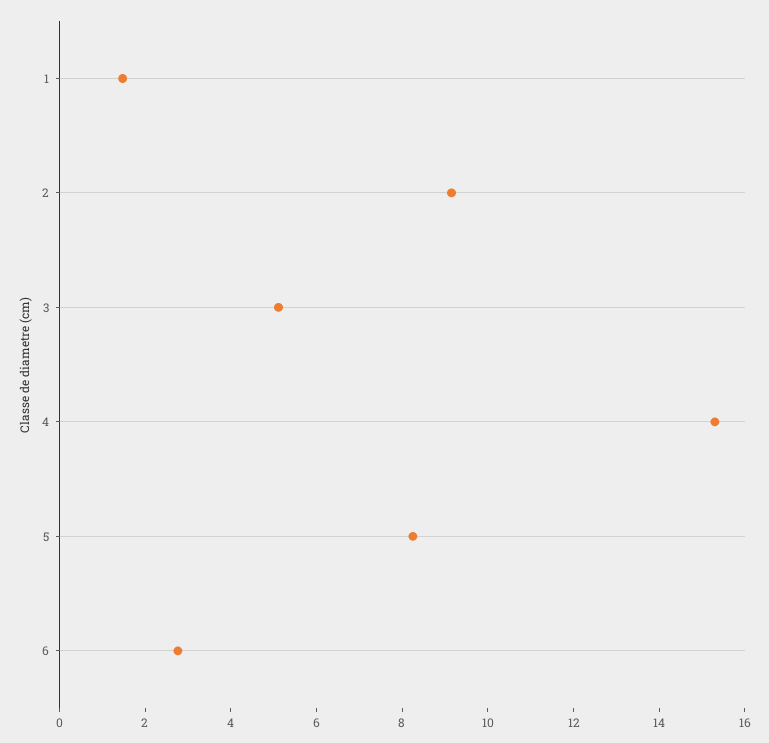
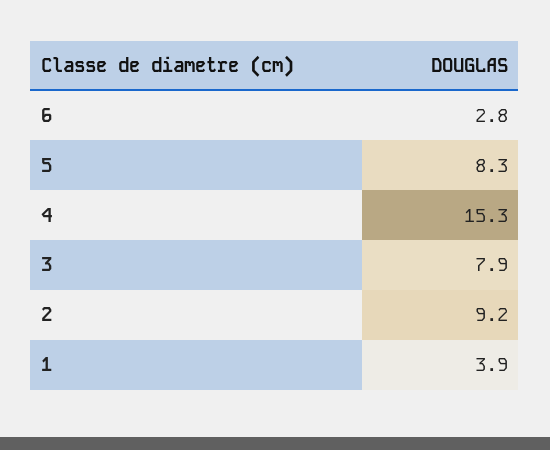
1: 1.5 -> 3.9
3: 5 -> 7.9

